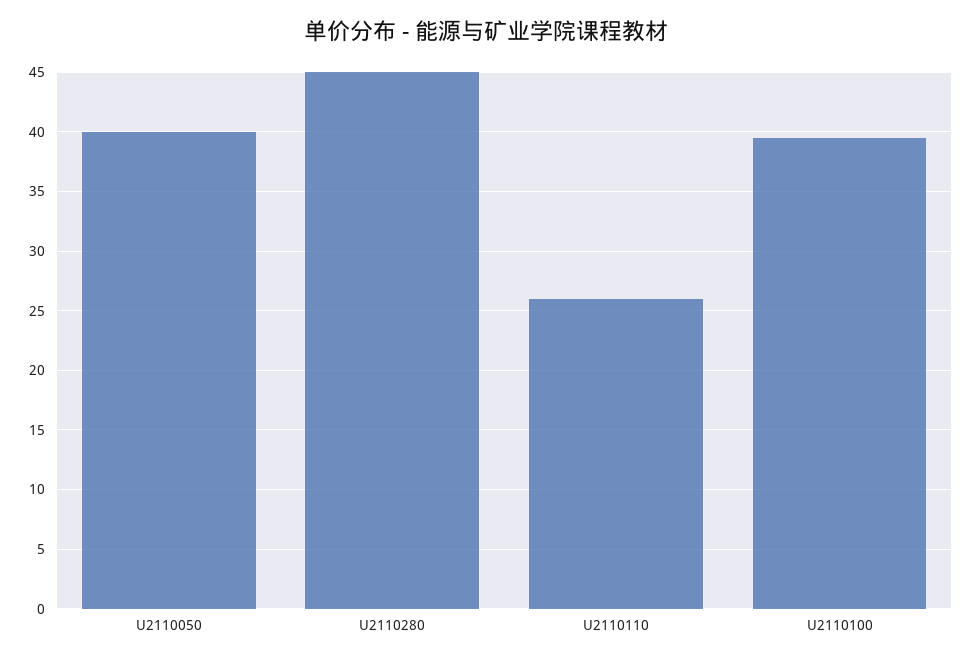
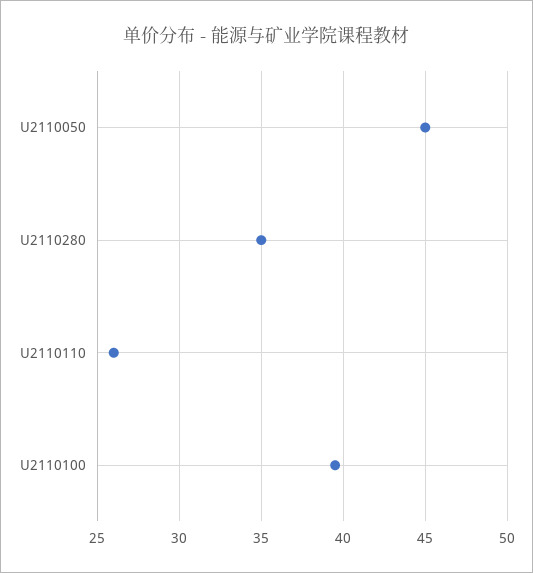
U2110050: 40 -> 45
U2110280: 45 -> 35

